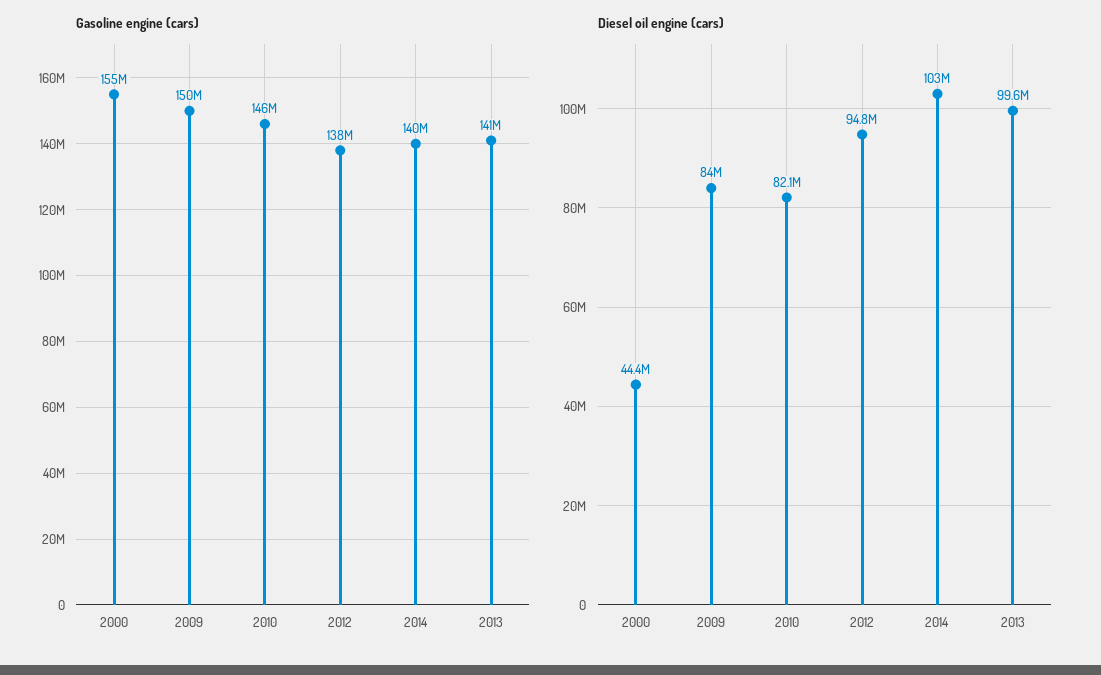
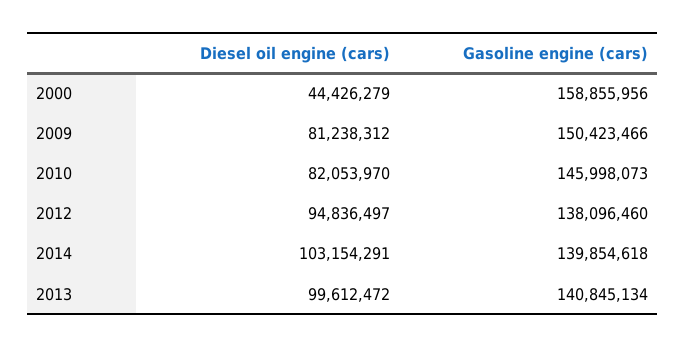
Gasoline engine (cars), 2000: 155000000 -> 158855956
Diesel oil engine (cars), 2009: 84000000 -> 81238312

